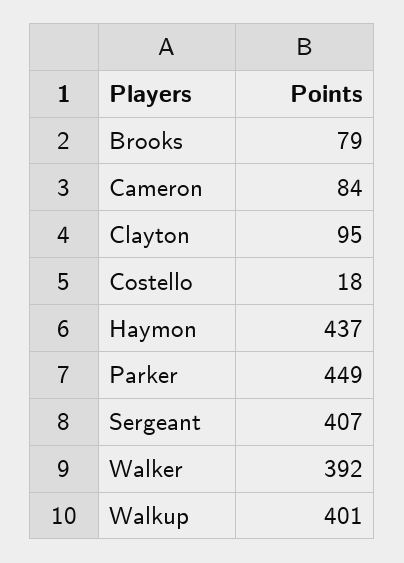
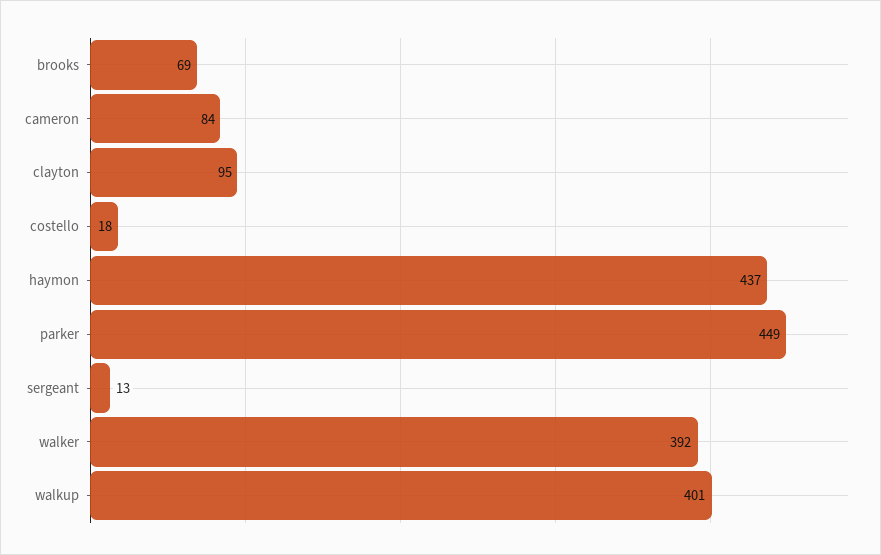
Brooks: 79 -> 69
Sergeant: 407 -> 13

